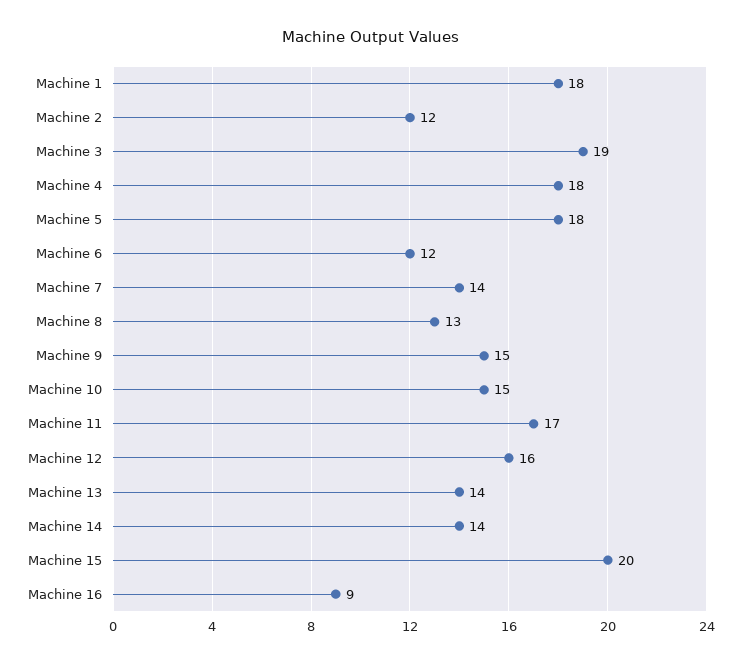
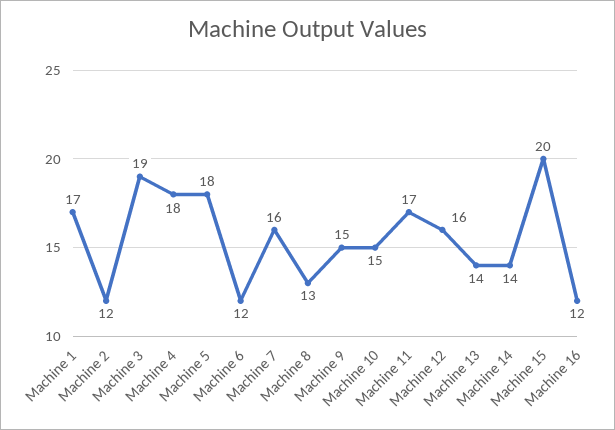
Machine 1: 18 -> 17
Machine 7: 14 -> 16
Machine 16: 9 -> 12

